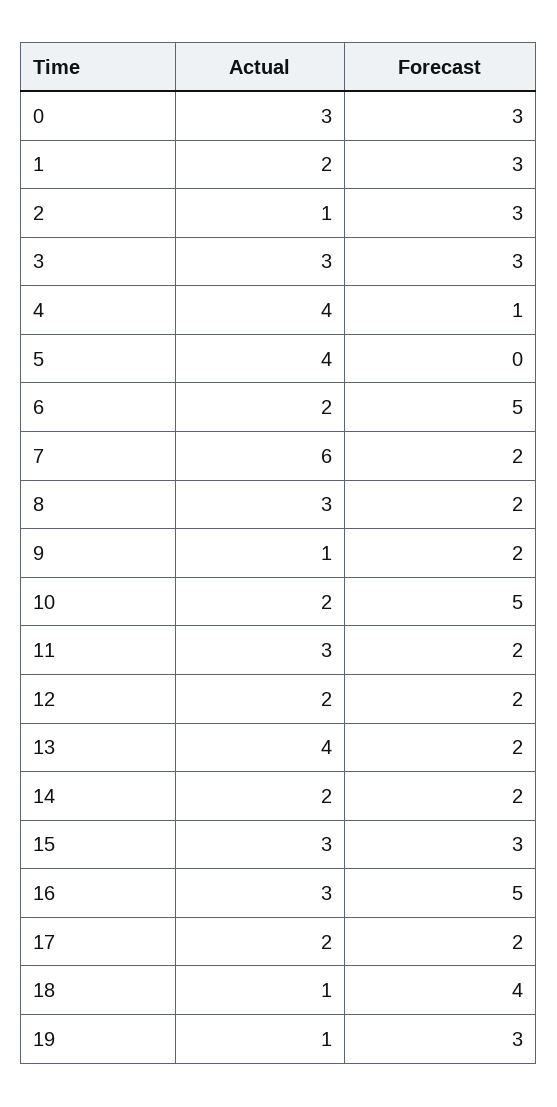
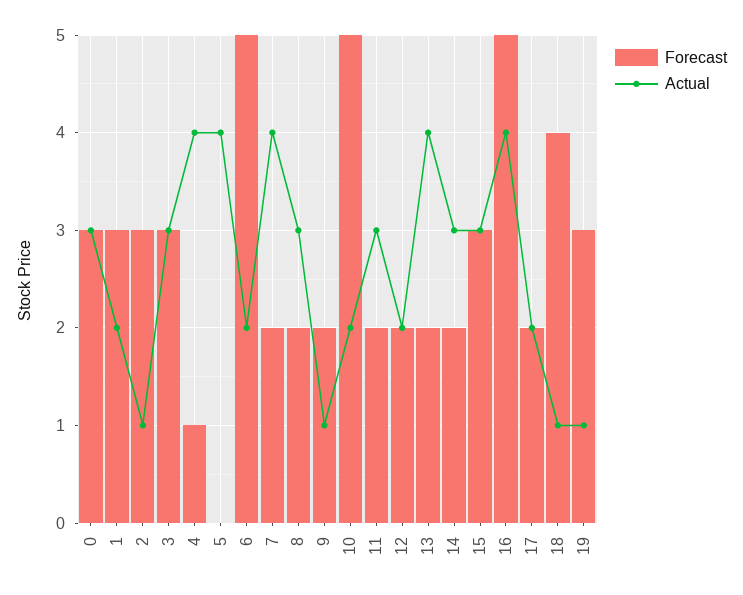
Actual, 7: 6 -> 4
Actual, 14: 2 -> 3
Actual, 16: 3 -> 4

